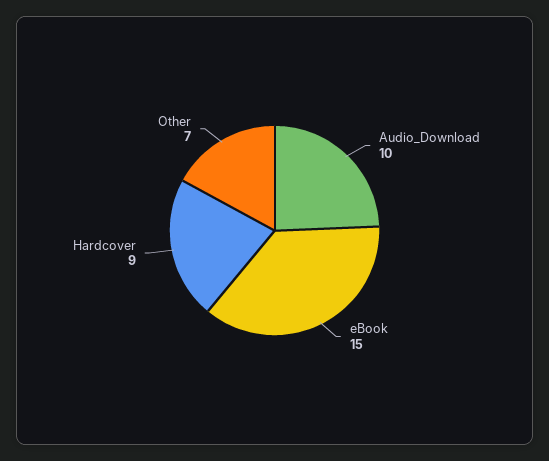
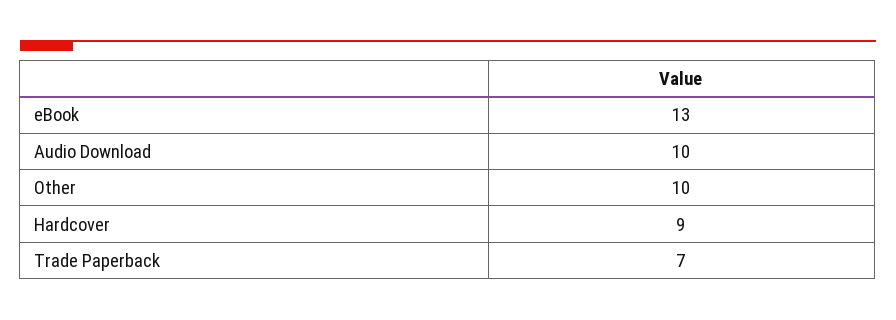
eBook: 15 -> 13
Other: 7 -> 10
Trade Paperback: none -> 7

